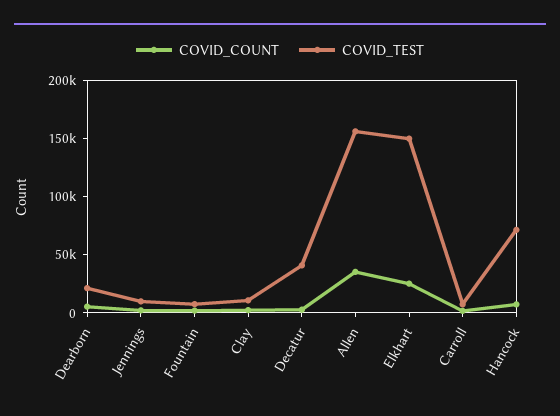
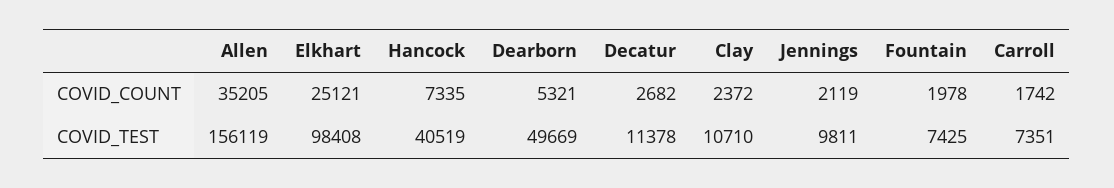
COVID_TEST, Dearborn: 20000 -> 49669
COVID_TEST, Decatur: 40000 -> 11378
COVID_TEST, Elkhart: 150000 -> 98408
COVID_TEST, Hancock: 70000 -> 40519

